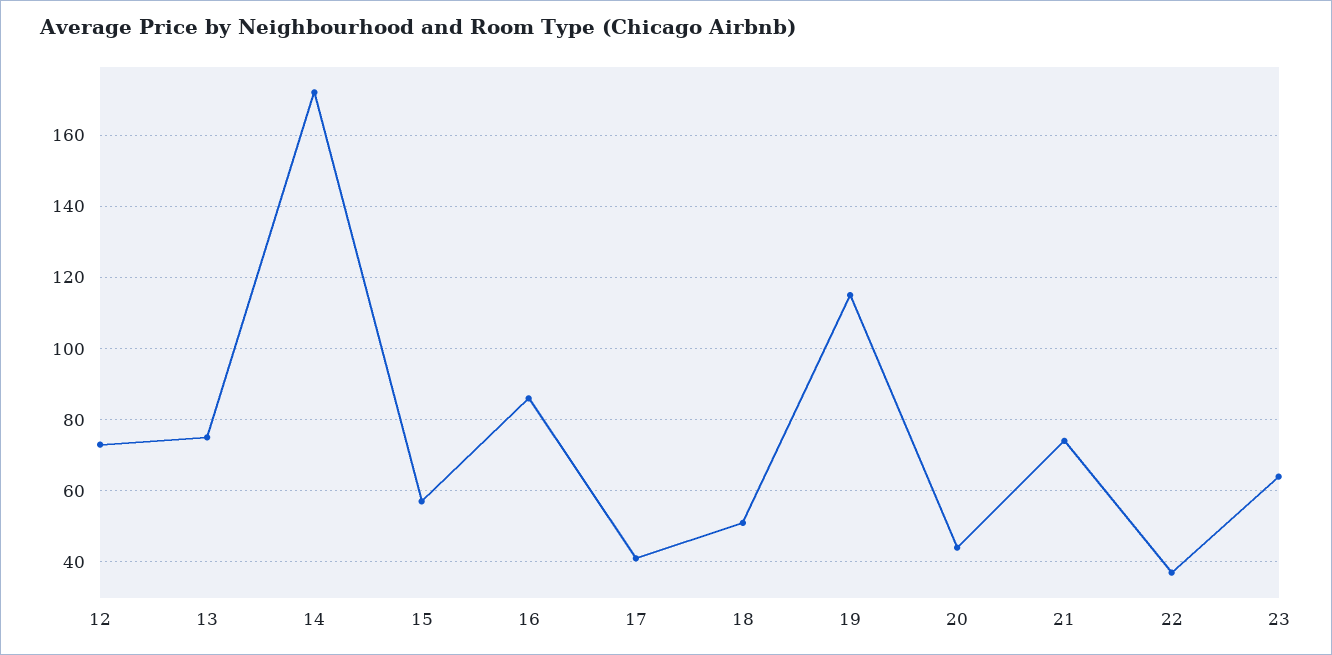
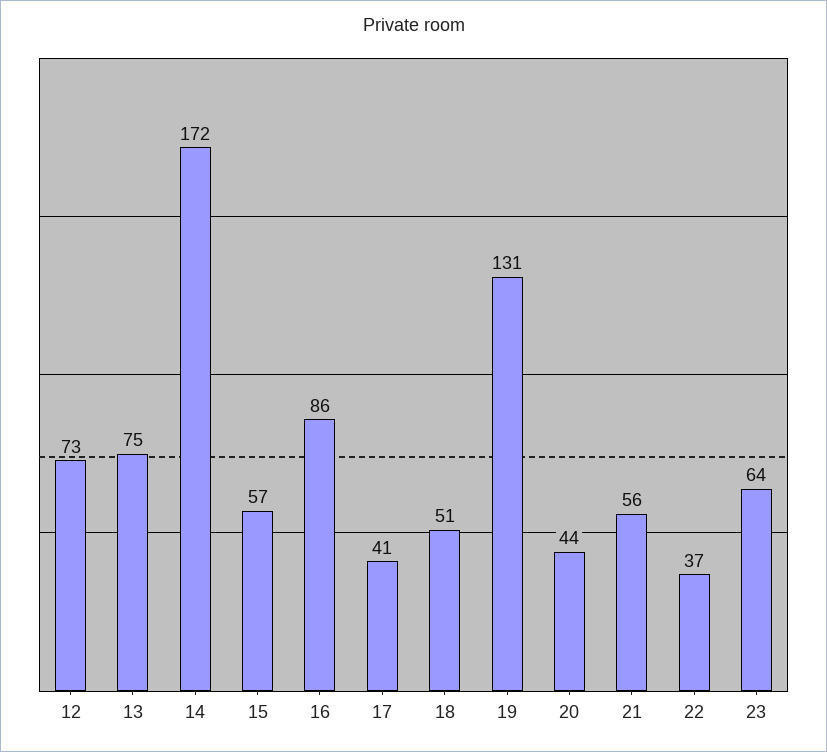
19: 115 -> 131
21: 75 -> 56

